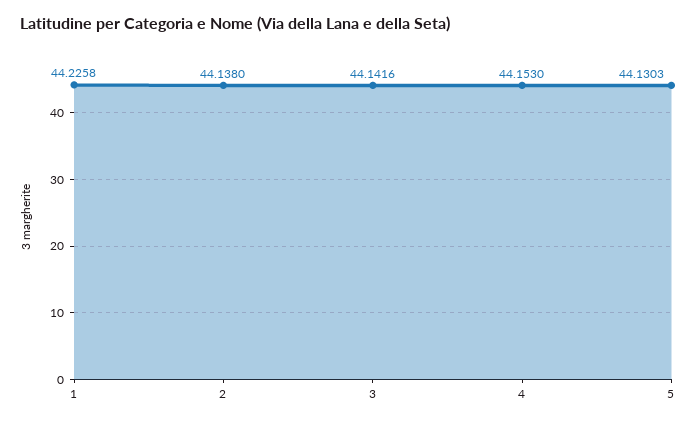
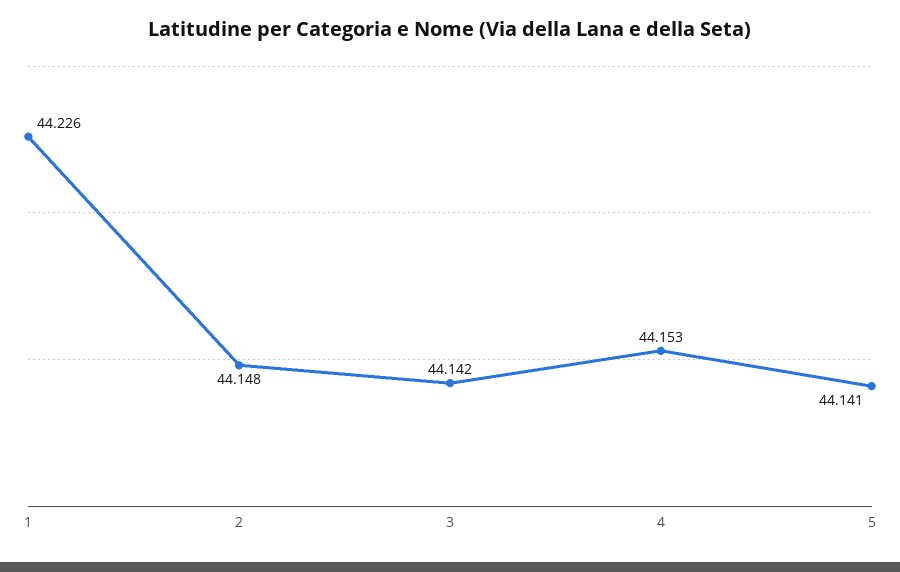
2: 44.138 -> 44.148
5: 44.1303 -> 44.141

